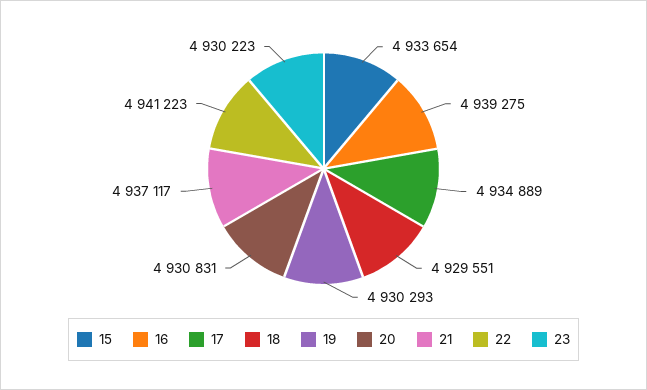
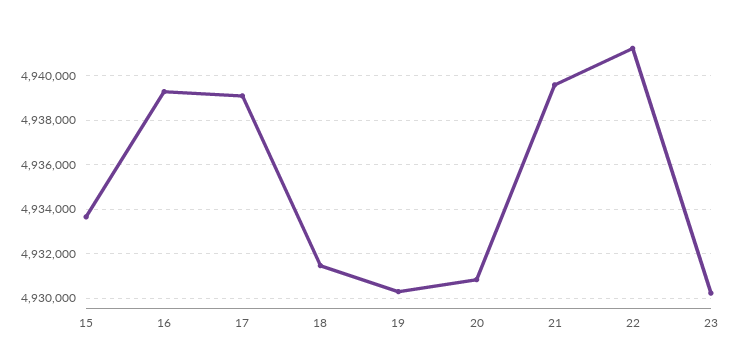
17: 4934889 -> 4939000
18: 4929551 -> 4931500
21: 4937117 -> 4939500

